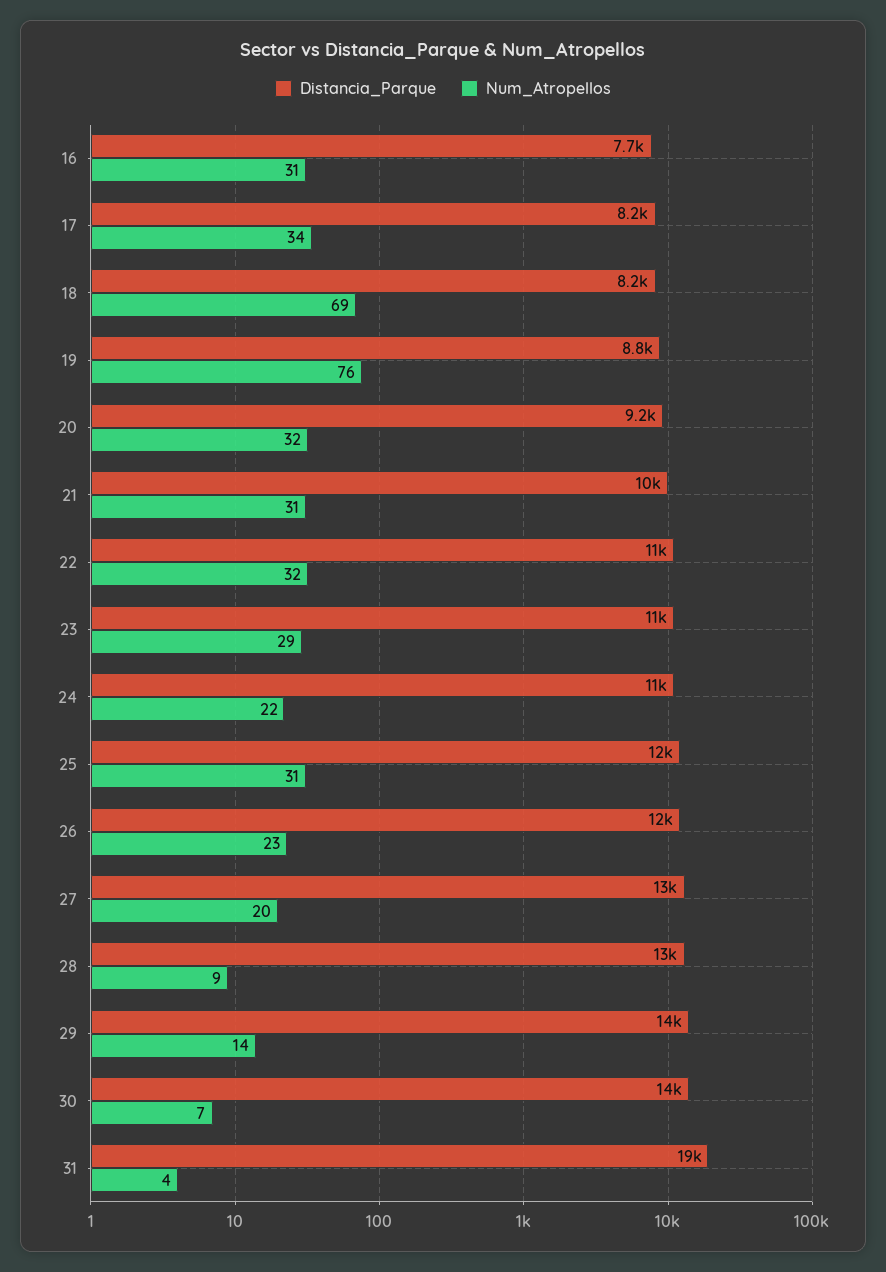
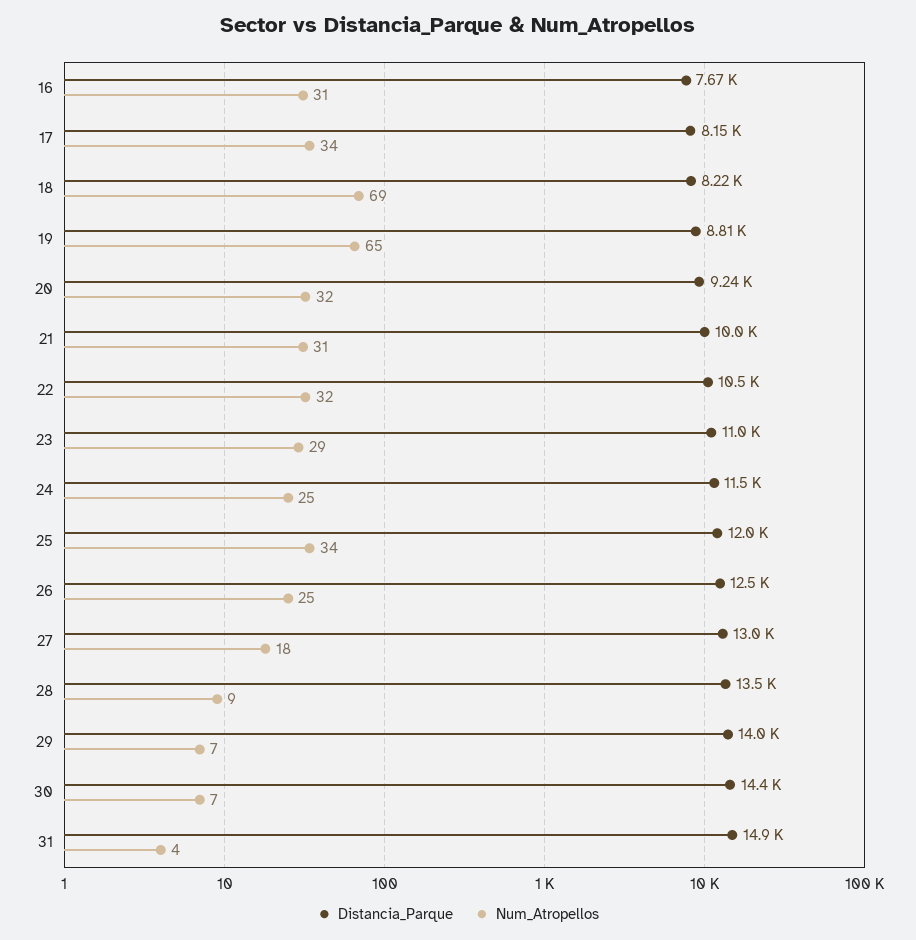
Num_Atropellos, 19: 76 -> 65
Num_Atropellos, 24: 22 -> 25
Num_Atropellos, 25: 31 -> 34
Num_Atropellos, 26: 23 -> 25
Num_Atropellos, 27: 20 -> 18
Num_Atropellos, 29: 14 -> 7
Distancia_Parque, 31: 19000 -> 14900

